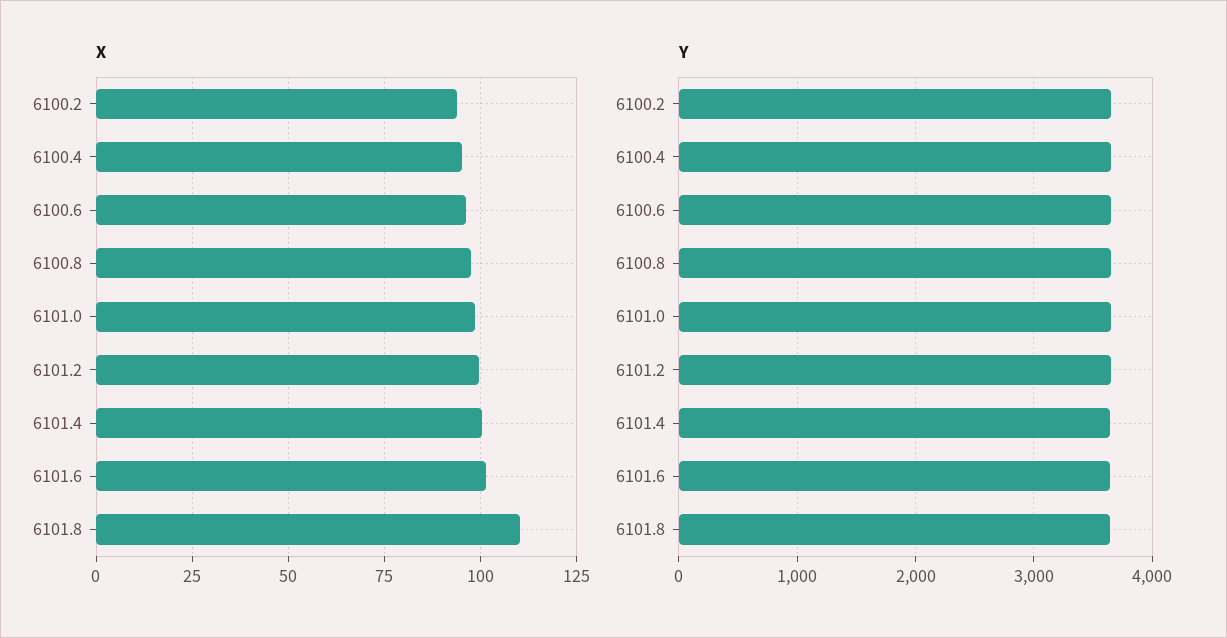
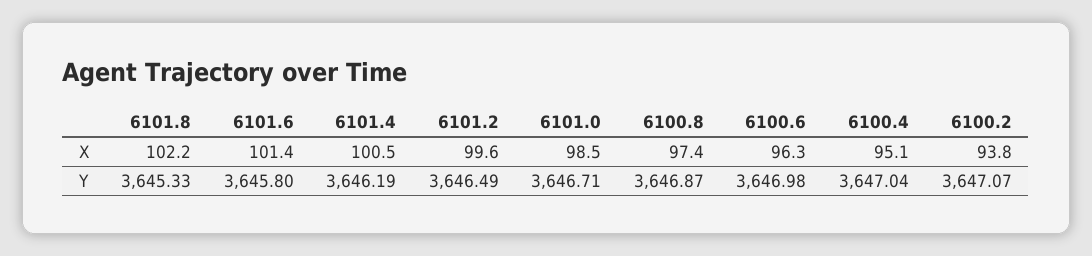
X, 6101.8: 110 -> 102.2

